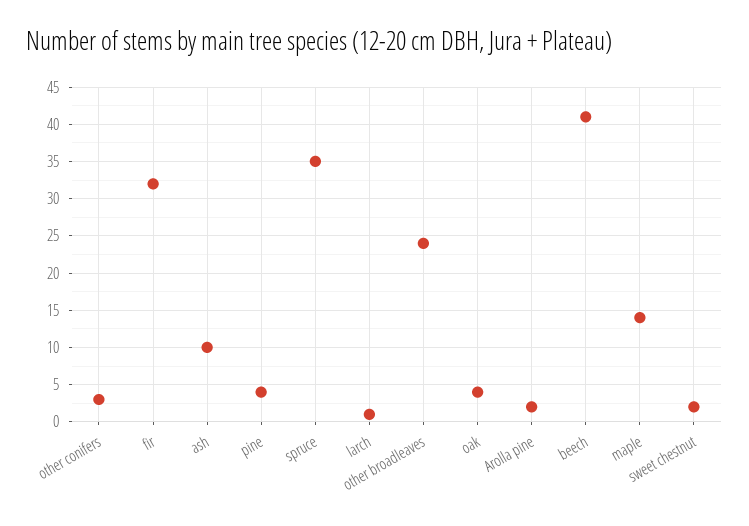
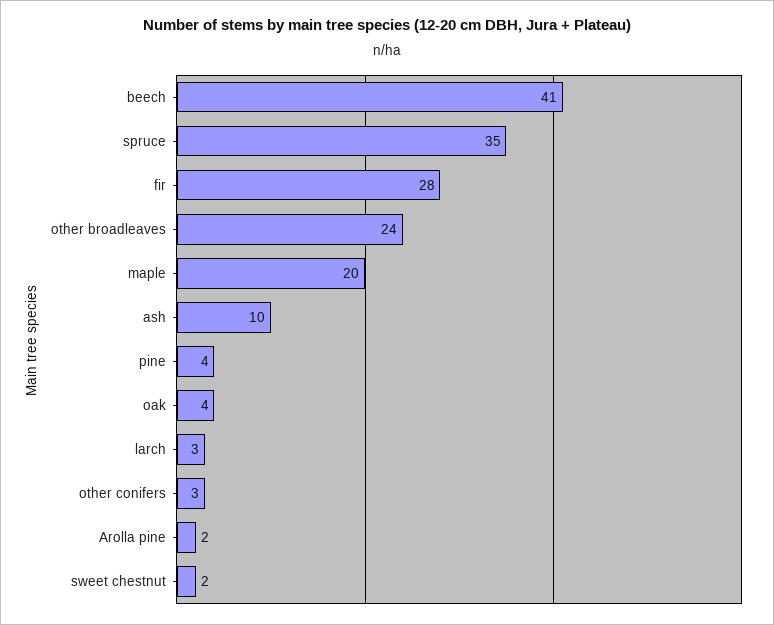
fir: 32 -> 28
larch: 1 -> 3
maple: 14 -> 20

